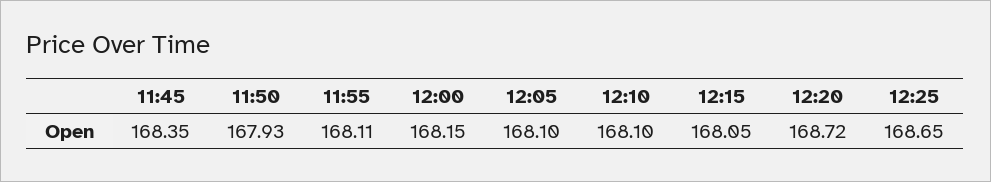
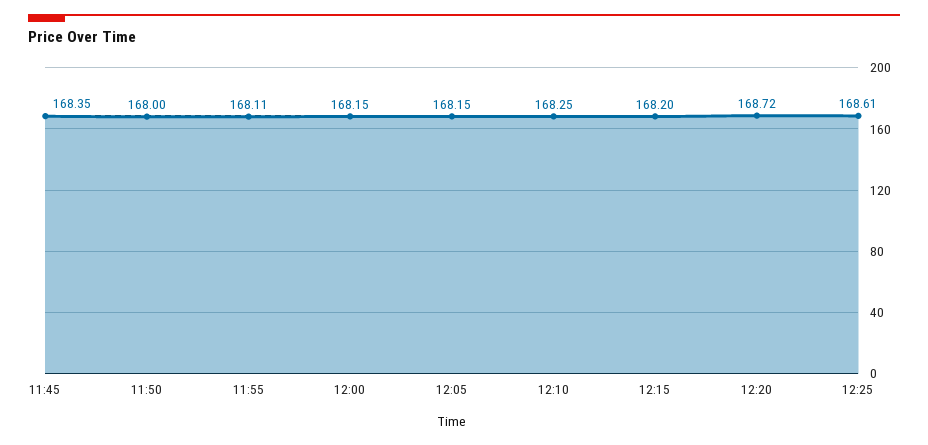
11:50: 167.93 -> 168
12:05: 168.1 -> 168.15
12:10: 168.1 -> 168.25
12:15: 168.05 -> 168.2
12:25: 168.65 -> 168.61

